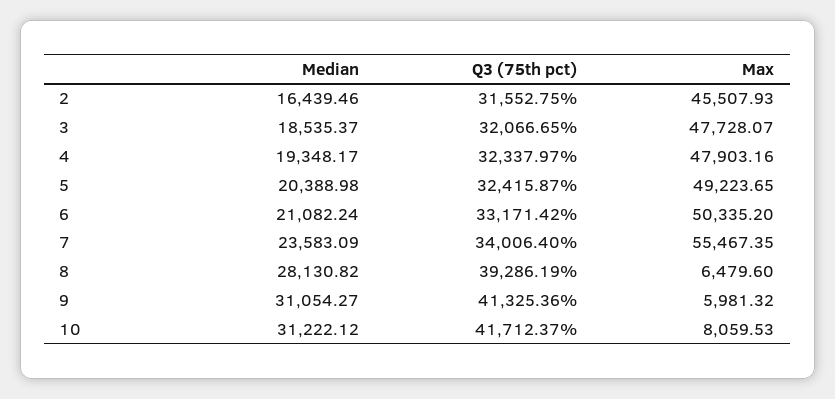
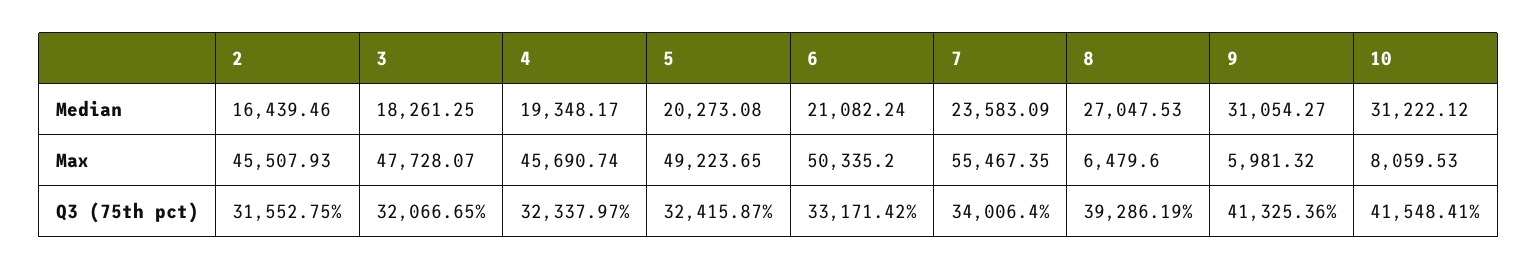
Median, 3: 18535.37 -> 18261.25
Max, 4: 47903.16 -> 45690.74
Median, 5: 20388.98 -> 20273.08
Median, 8: 28130.82 -> 27047.53
Q3 (75th pct), 10: 41712.37 -> 41548.41

